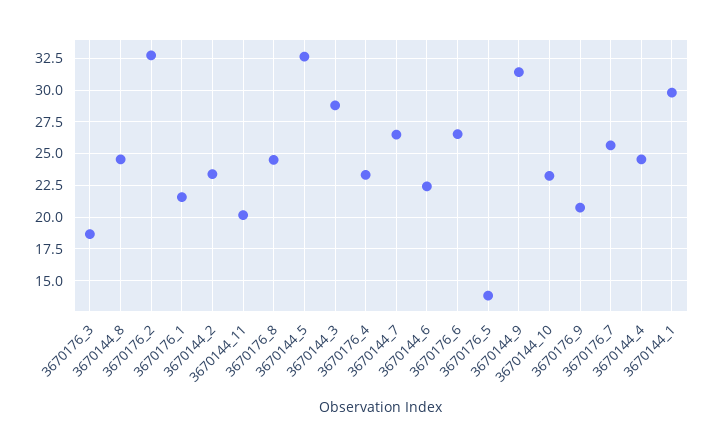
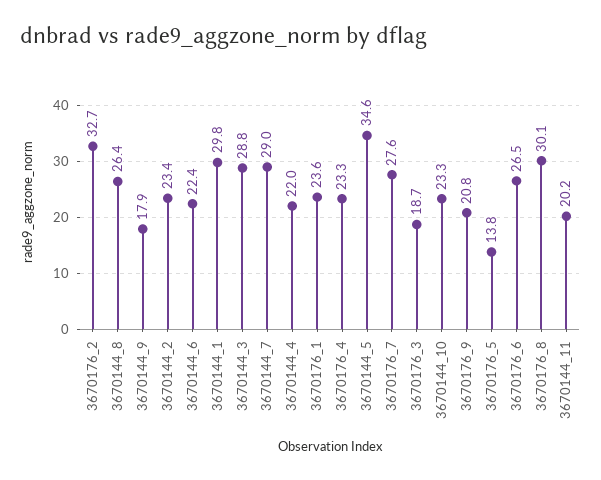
3670144_8: 24.5 -> 26.4
3670176_1: 21.5 -> 23.6
3670176_8: 24.5 -> 30.1
3670144_5: 32.5 -> 34.6
3670144_7: 26.5 -> 29
3670144_9: 31.5 -> 17.9
3670176_7: 25.5 -> 27.6
3670144_4: 24.5 -> 22

